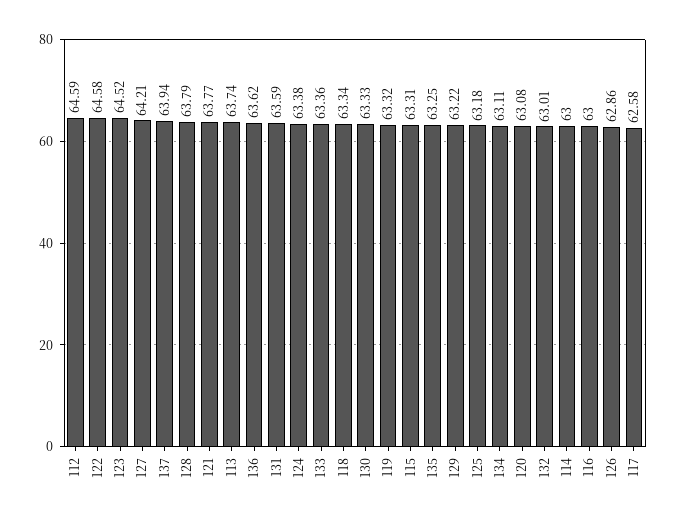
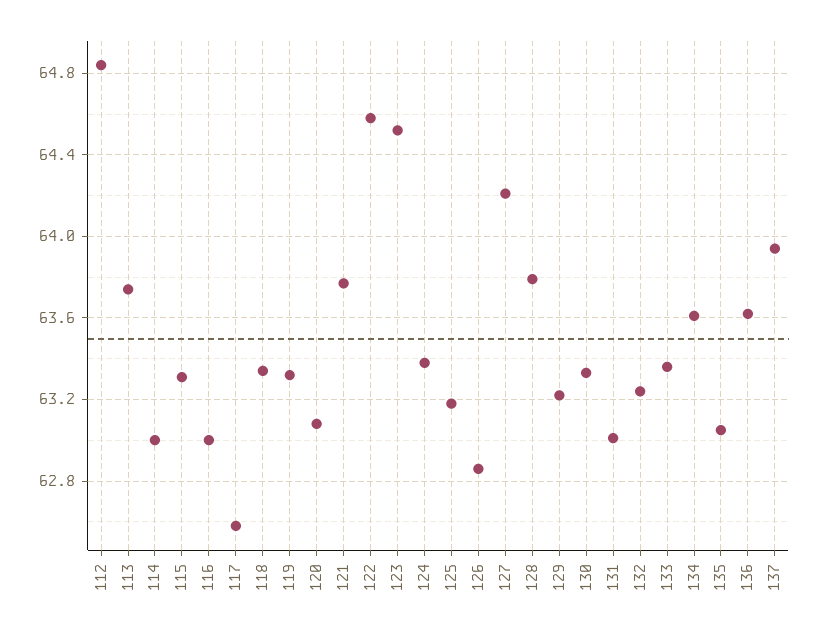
112: 64.59 -> 64.85
131: 63.59 -> 63
135: 63.25 -> 63.05
134: 63.11 -> 63.6
132: 63.01 -> 63.25

